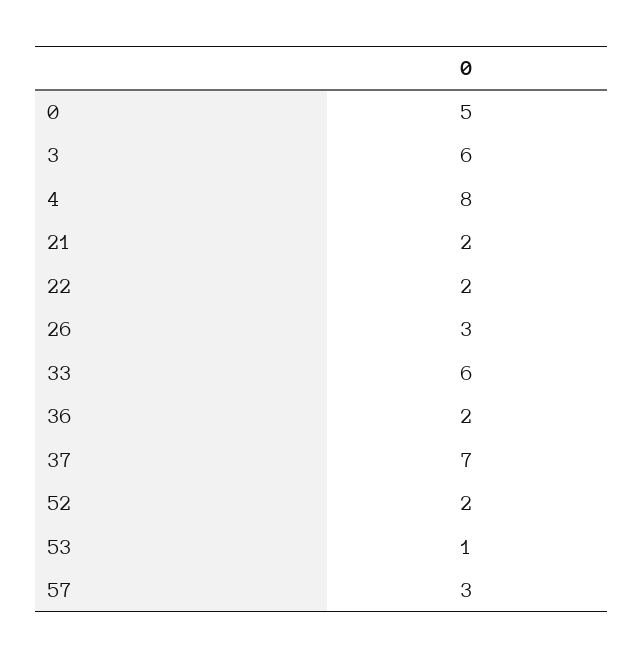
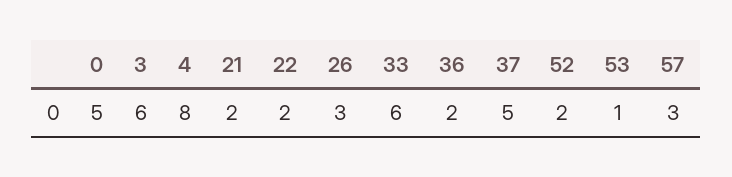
37: 7 -> 5

